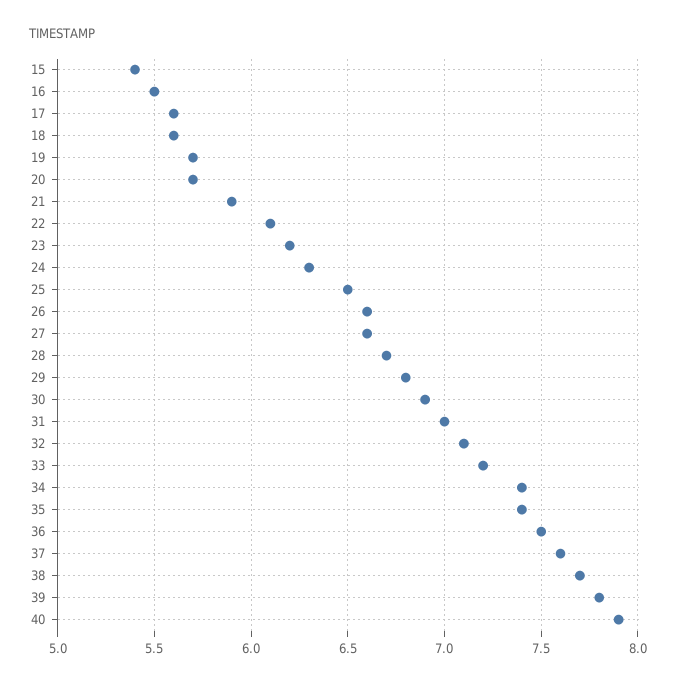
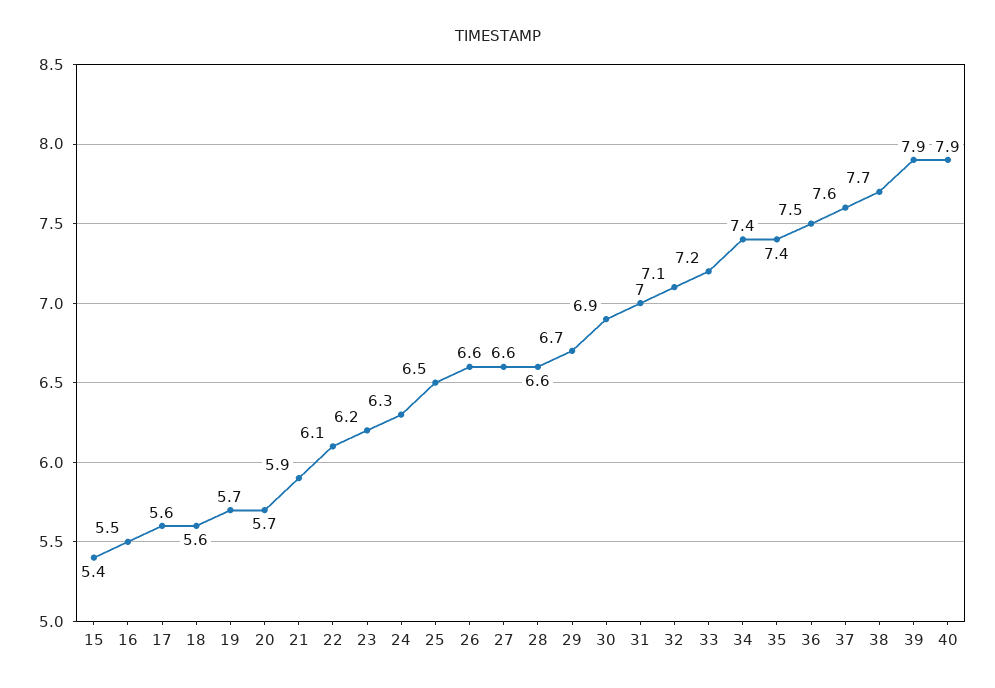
28: 6.7 -> 6.6
29: 6.8 -> 6.7
39: 7.8 -> 7.9

